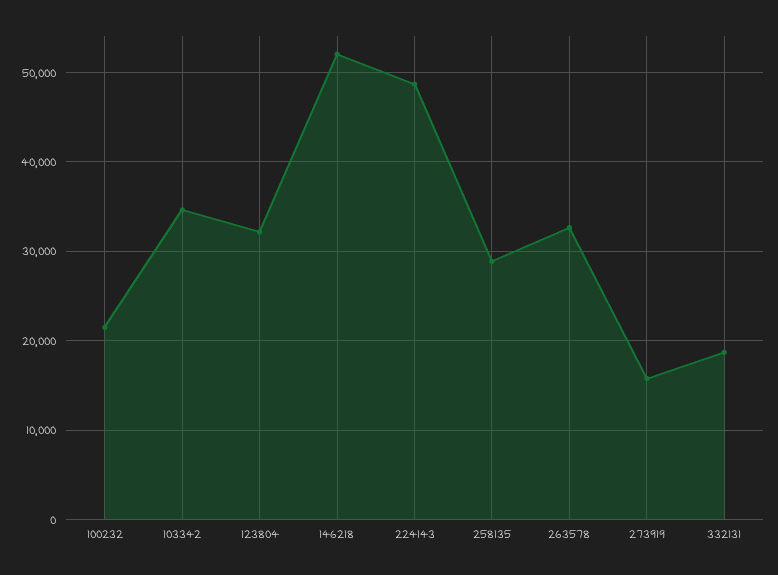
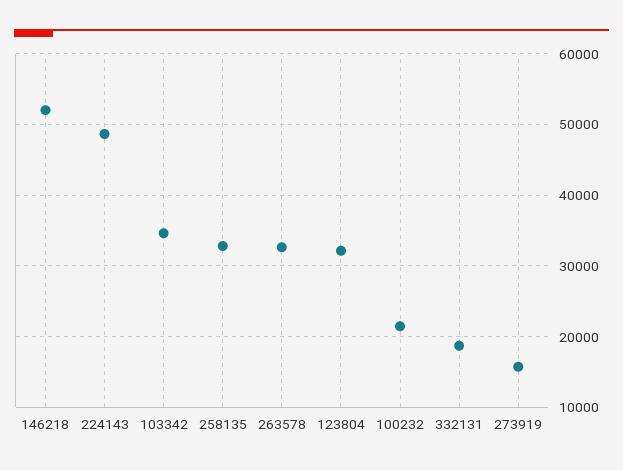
258135: 29000 -> 33000

